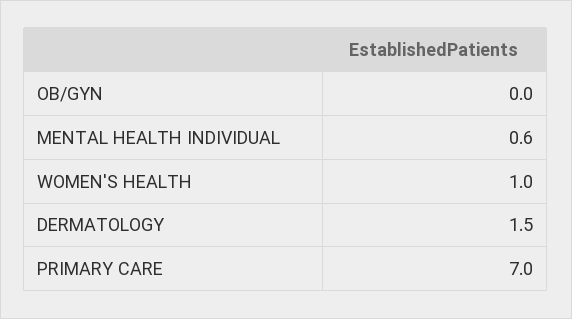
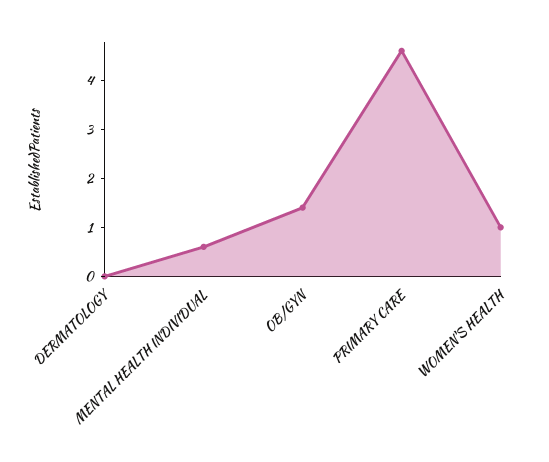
OB/GYN: 0 -> 1.5
DERMATOLOGY: 1.5 -> 0
PRIMARY CARE: 7 -> 4.5

